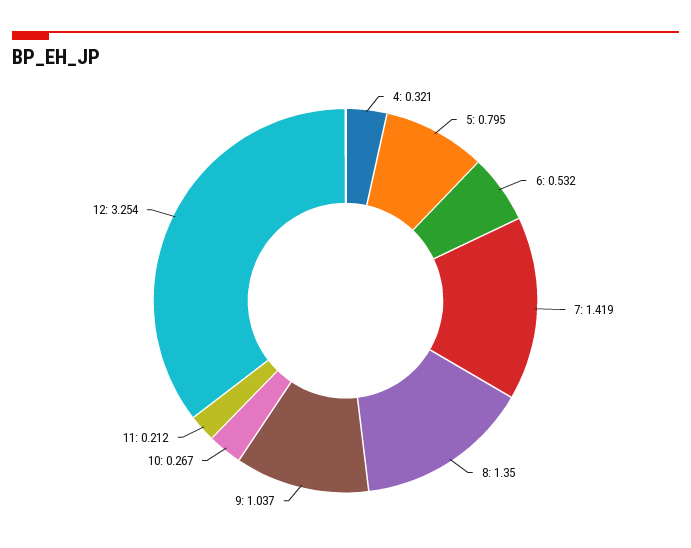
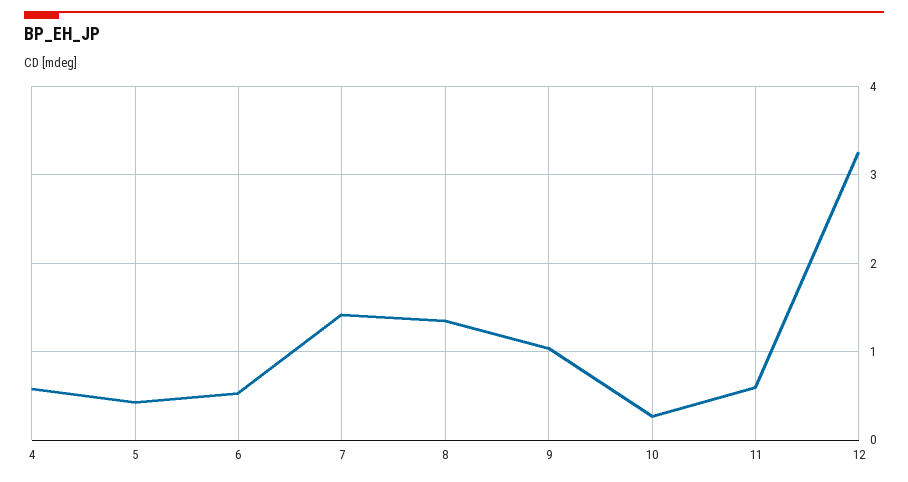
4: 0.321 -> 0.6
5: 0.795 -> 0.4
11: 0.212 -> 0.6

